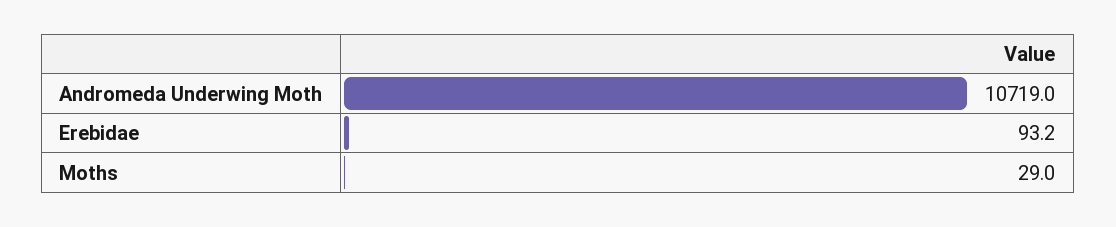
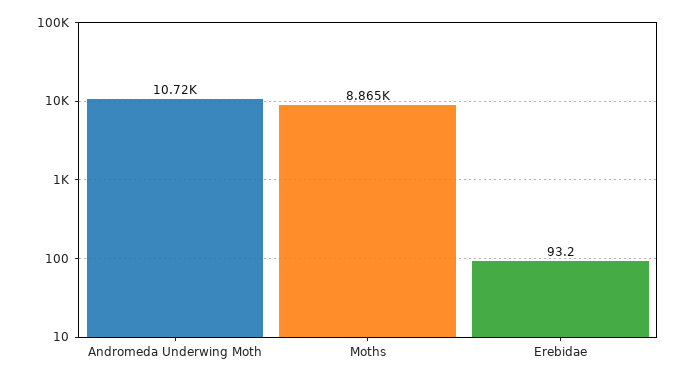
Moths: 29 -> 8865

